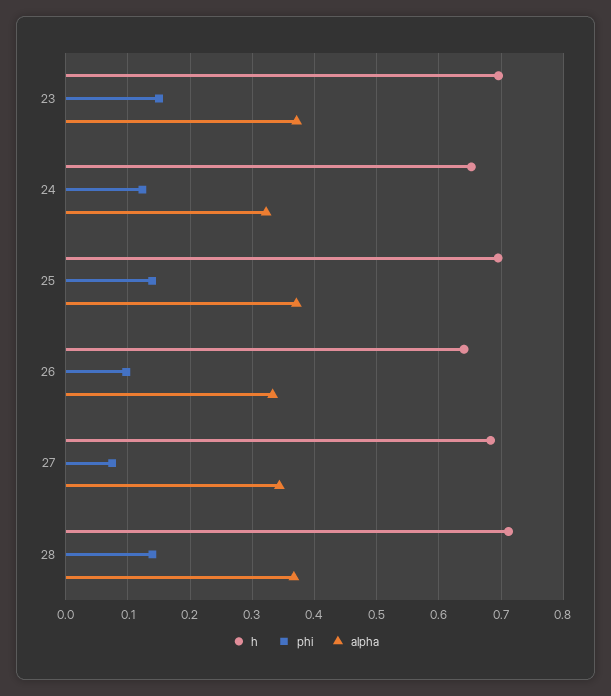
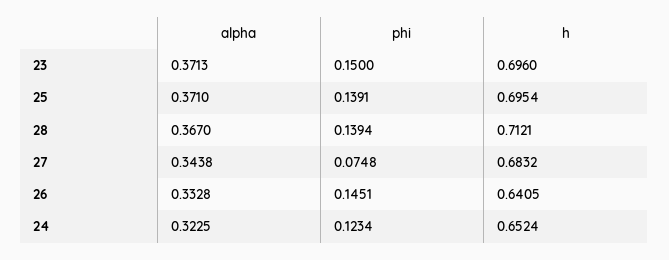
phi, 26: 0.1 -> 0.1451

